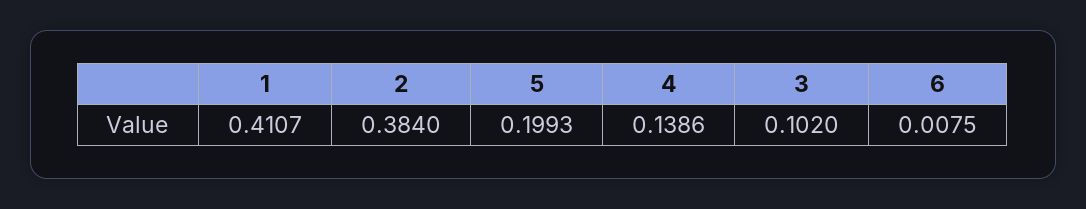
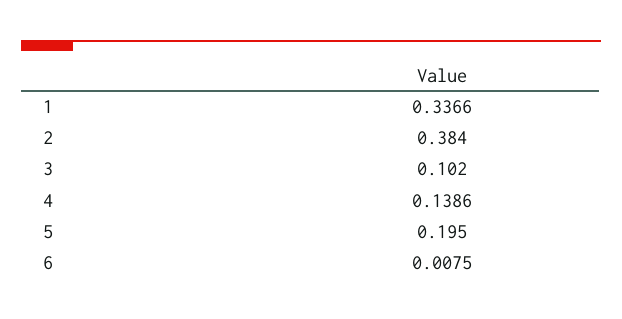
1: 0.4107 -> 0.3366
5: 0.1993 -> 0.195

